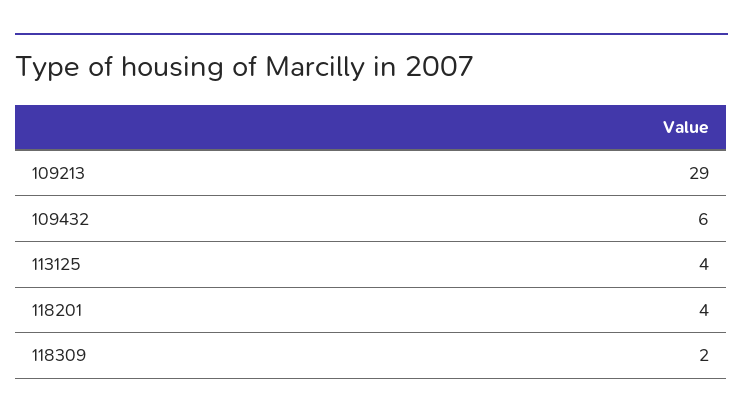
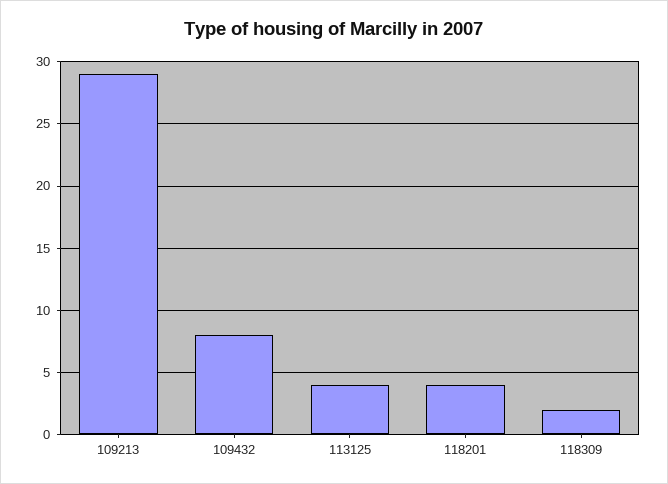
109432: 6 -> 8

